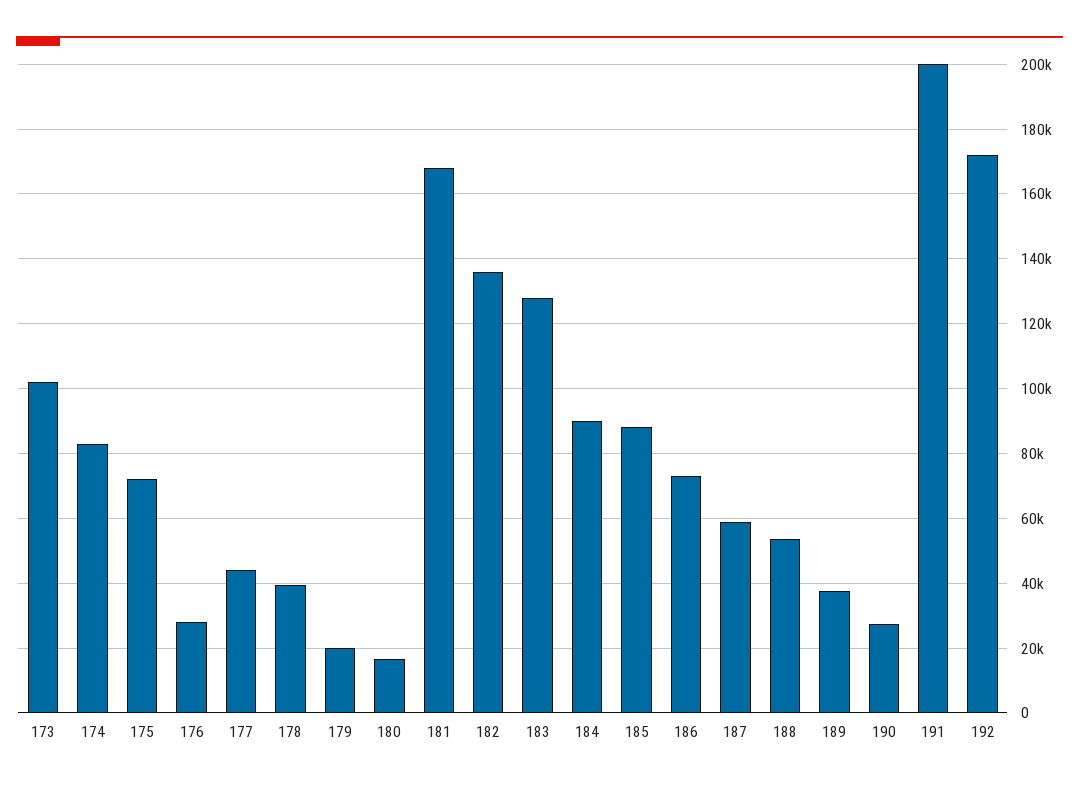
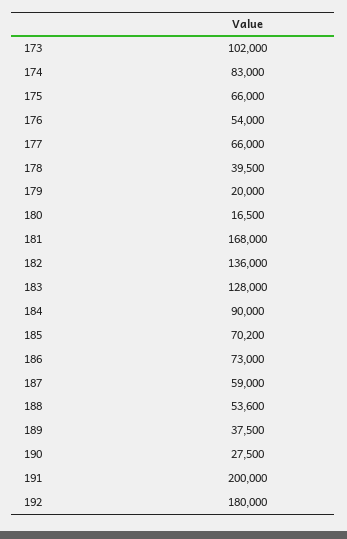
175: 72000 -> 66000
176: 28000 -> 54000
177: 44000 -> 66000
185: 88000 -> 70200
192: 172000 -> 180000

